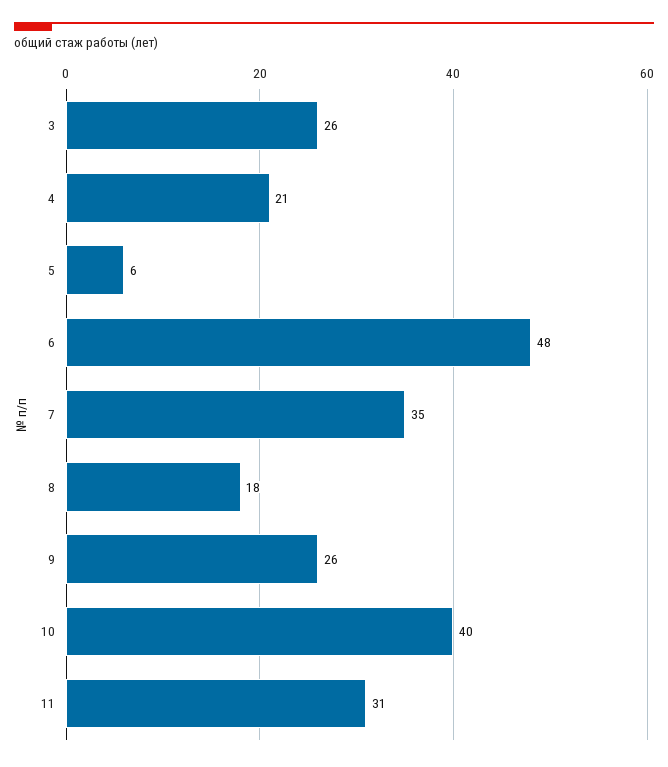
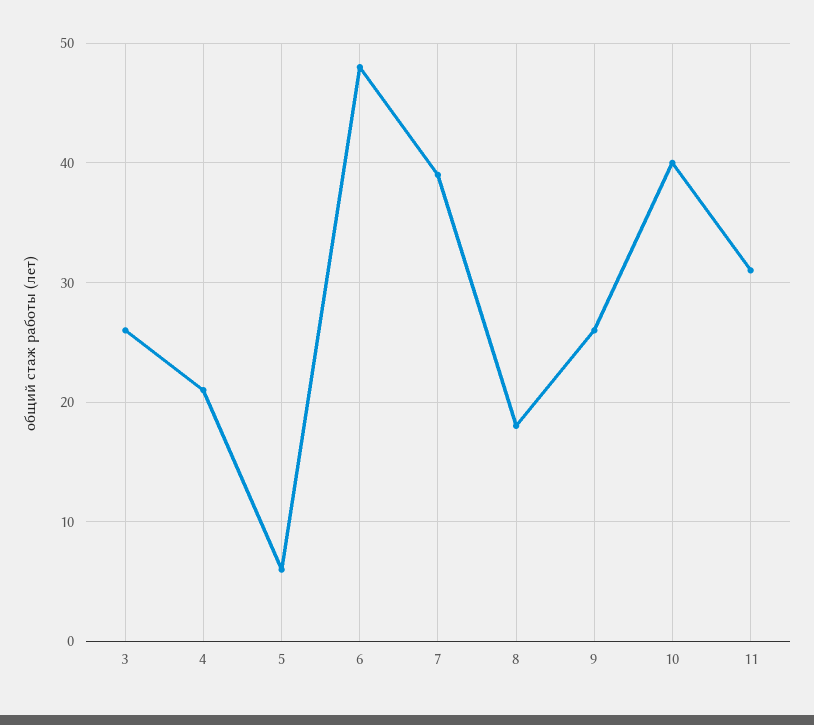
7: 35 -> 39

